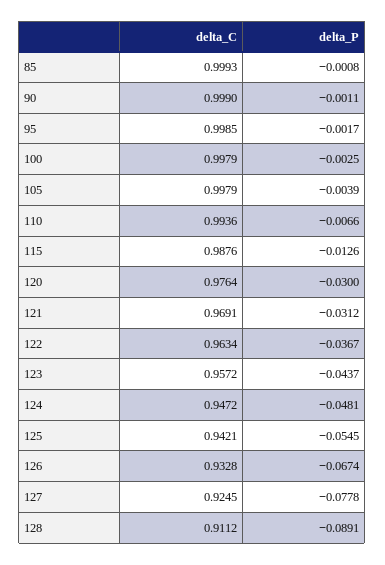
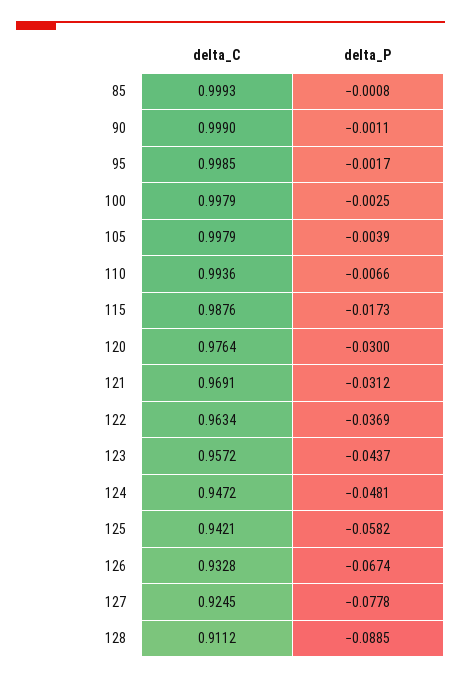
delta_P, 115: -0.0126 -> -0.0173
delta_P, 122: -0.0367 -> -0.0369
delta_P, 125: -0.0545 -> -0.0582
delta_P, 128: -0.0891 -> -0.0885

